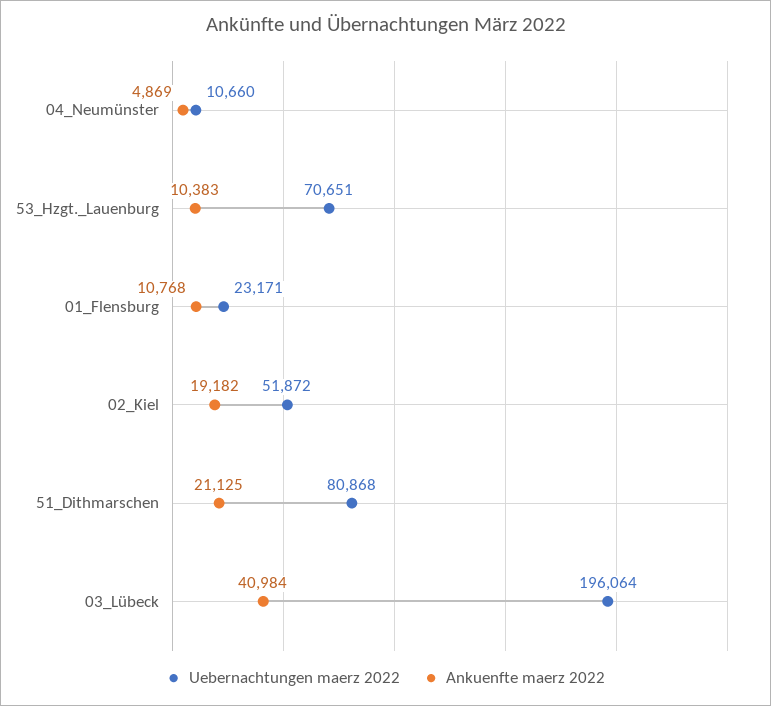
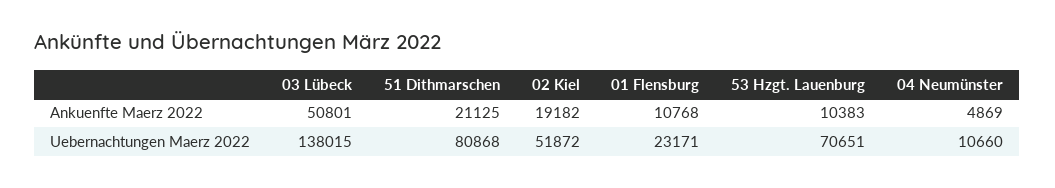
Uebernachtungen maerz 2022, 03_Lübeck: 196064 -> 138015
Ankuenfte maerz 2022, 03_Lübeck: 40984 -> 50801

